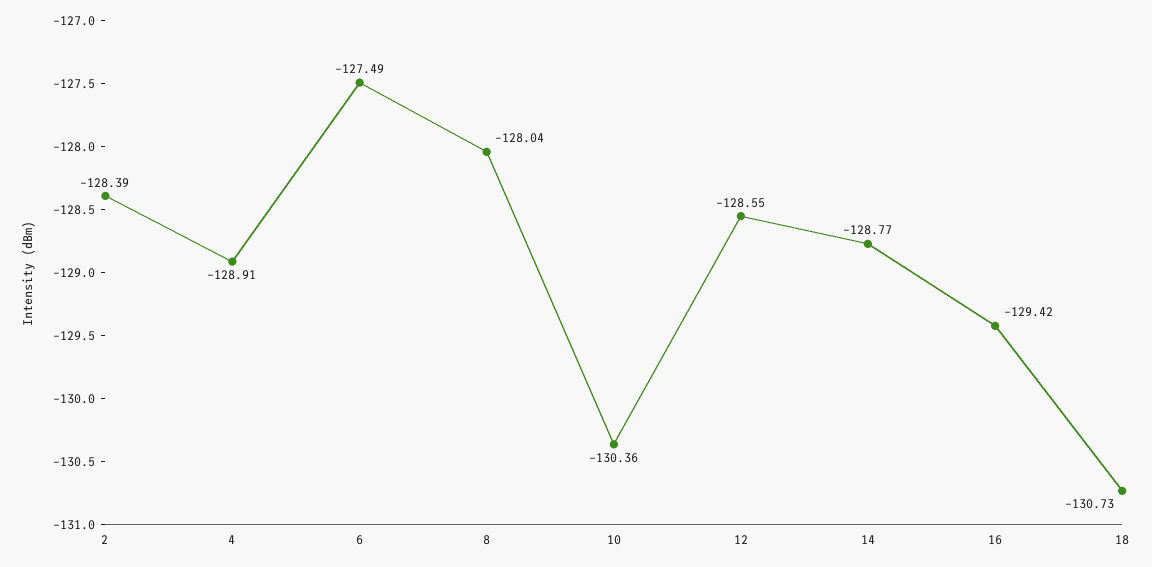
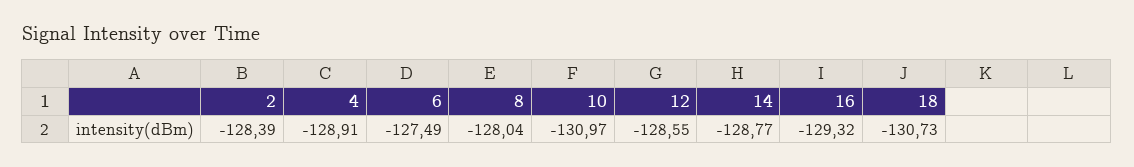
10: -130.36 -> -130.97
16: -129.42 -> -129.32

